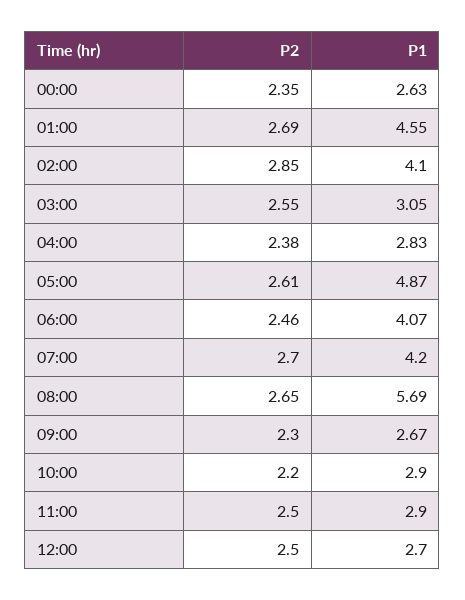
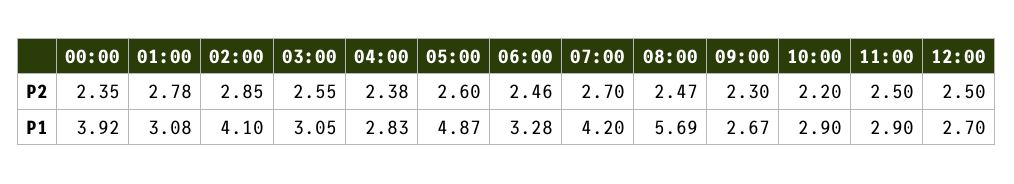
P1, 00:00: 2.63 -> 3.92
P2, 01:00: 2.69 -> 2.78
P1, 01:00: 4.55 -> 3.08
P2, 05:00: 2.61 -> 2.6
P1, 06:00: 4.07 -> 3.28
P2, 08:00: 2.65 -> 2.47

